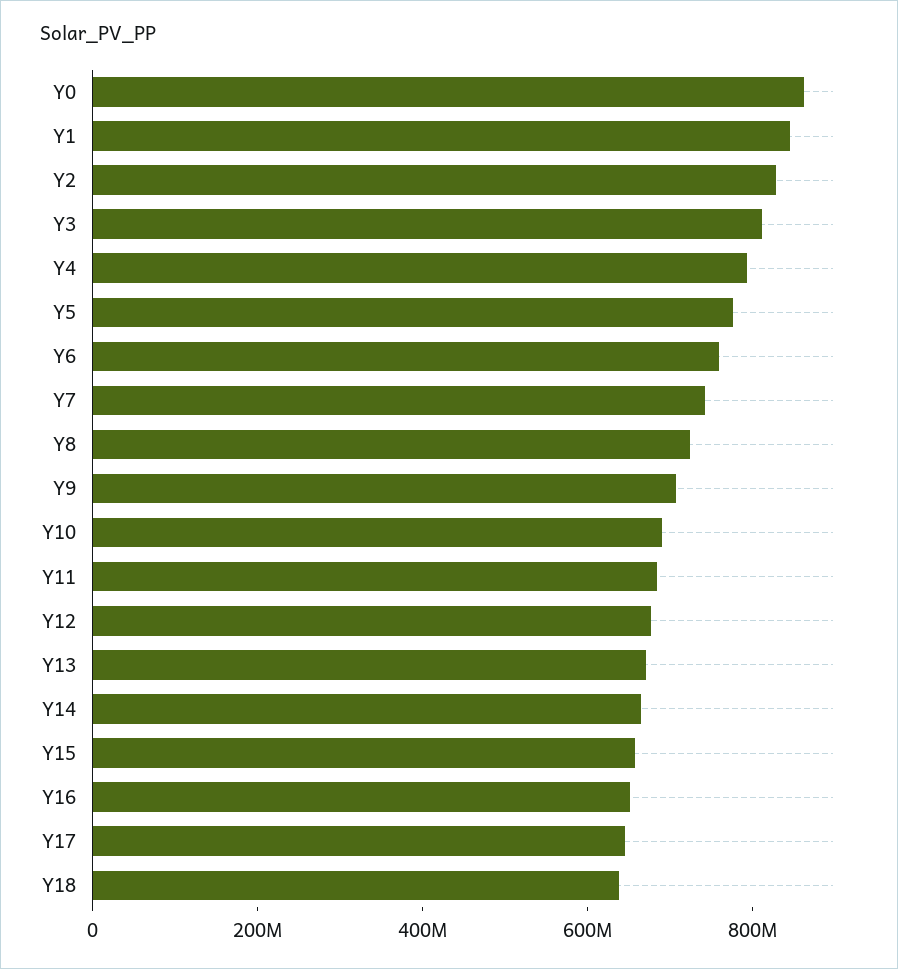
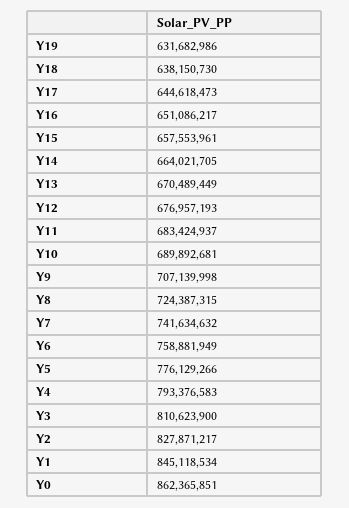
Y19: none -> 631682986

